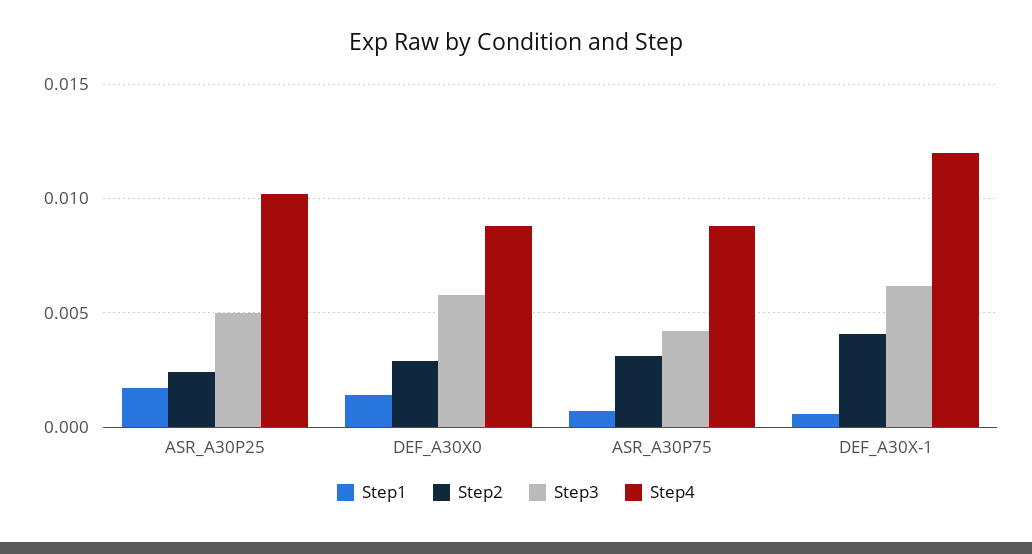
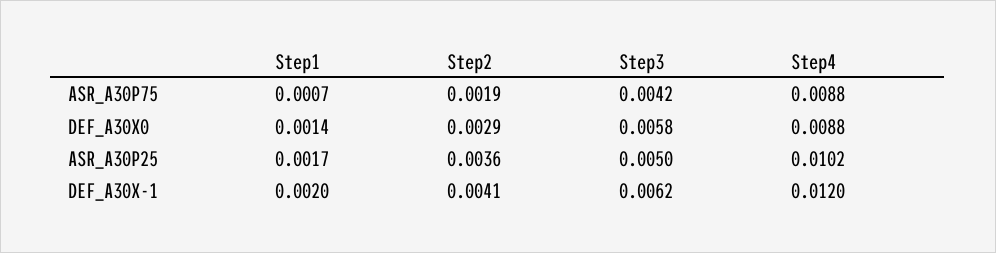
Step2, ASR_A30P25: 0.0025 -> 0.0036
Step2, ASR_A30P75: 0.003 -> 0.0019
Step1, DEF_A30X-1: 0.0005 -> 0.002

